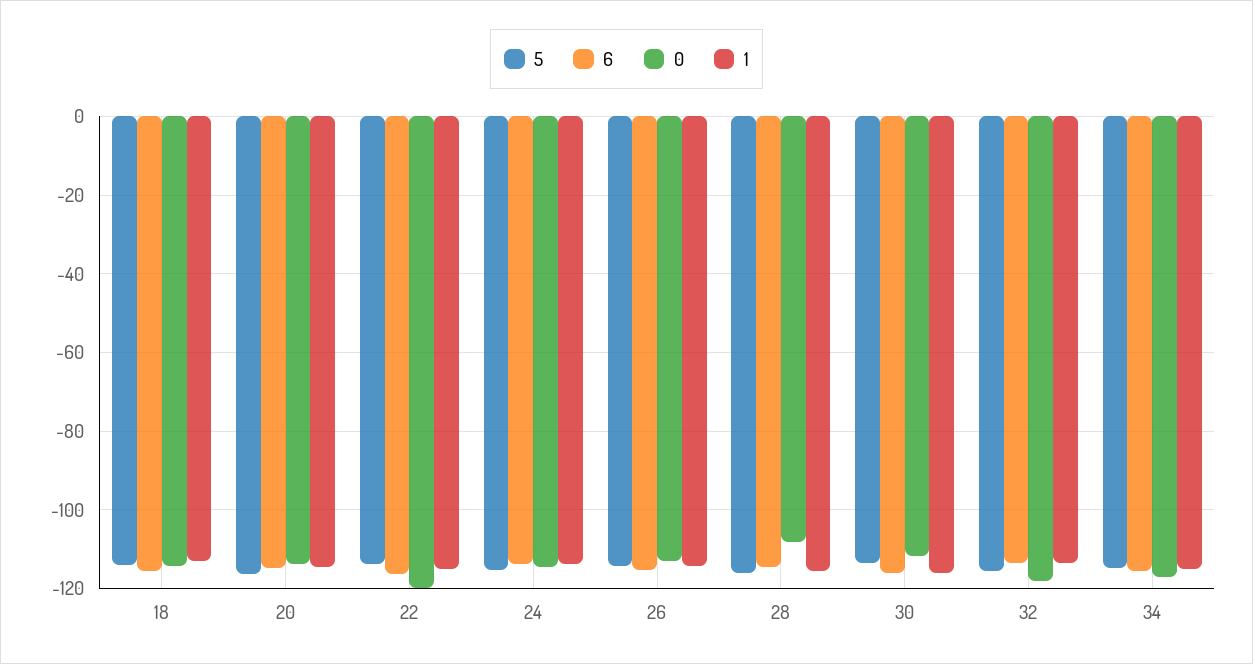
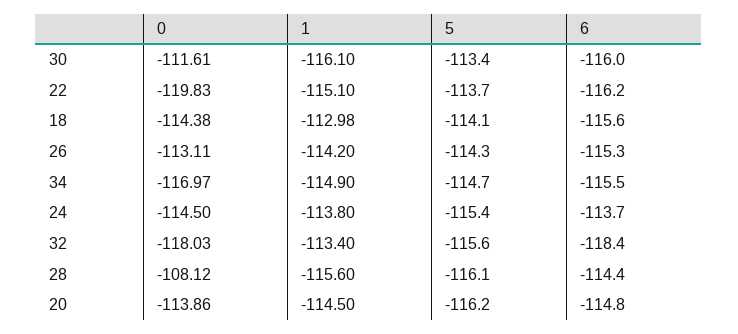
6, 32: -114 -> -118.4

